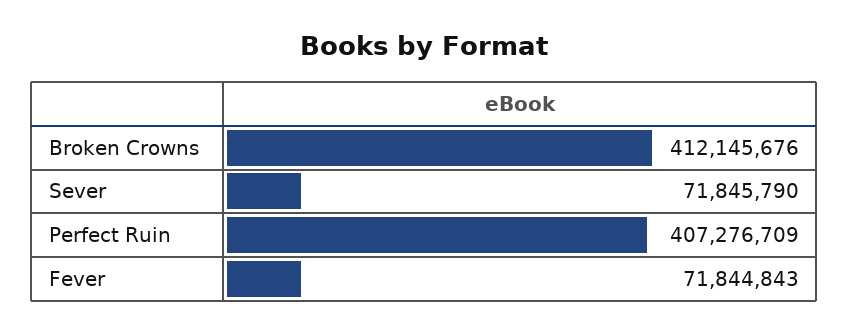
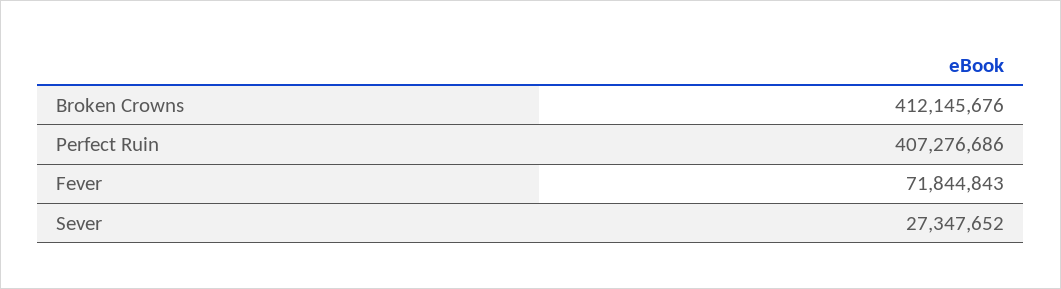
Sever: 71845790 -> 27347652
Perfect Ruin: 407276709 -> 407276686

